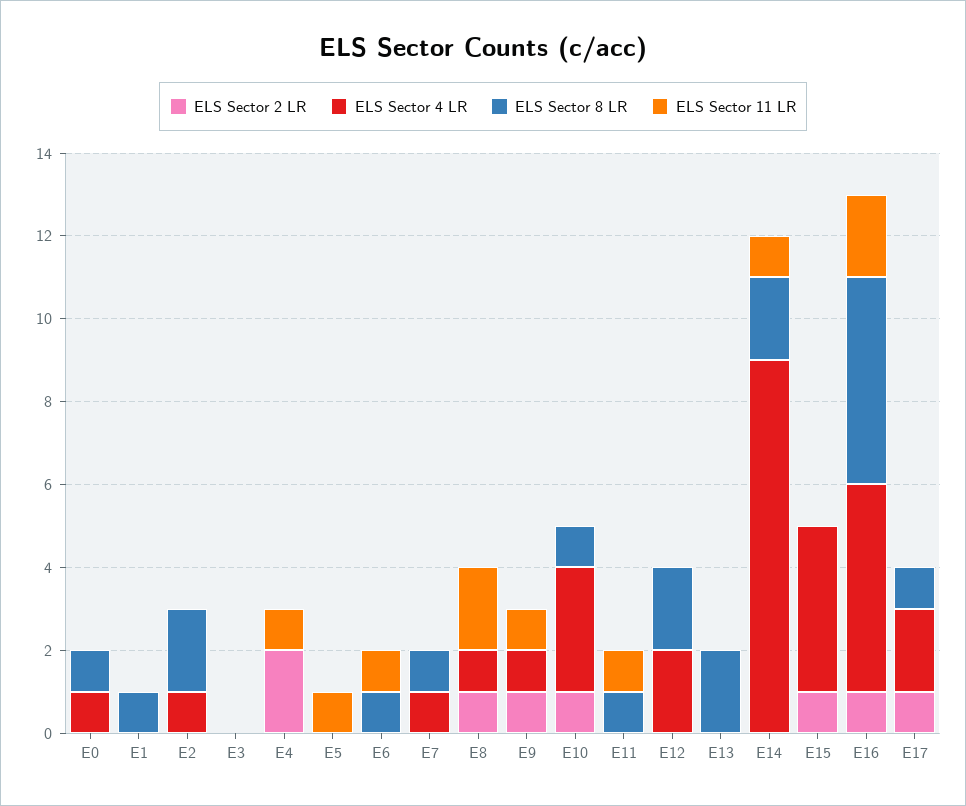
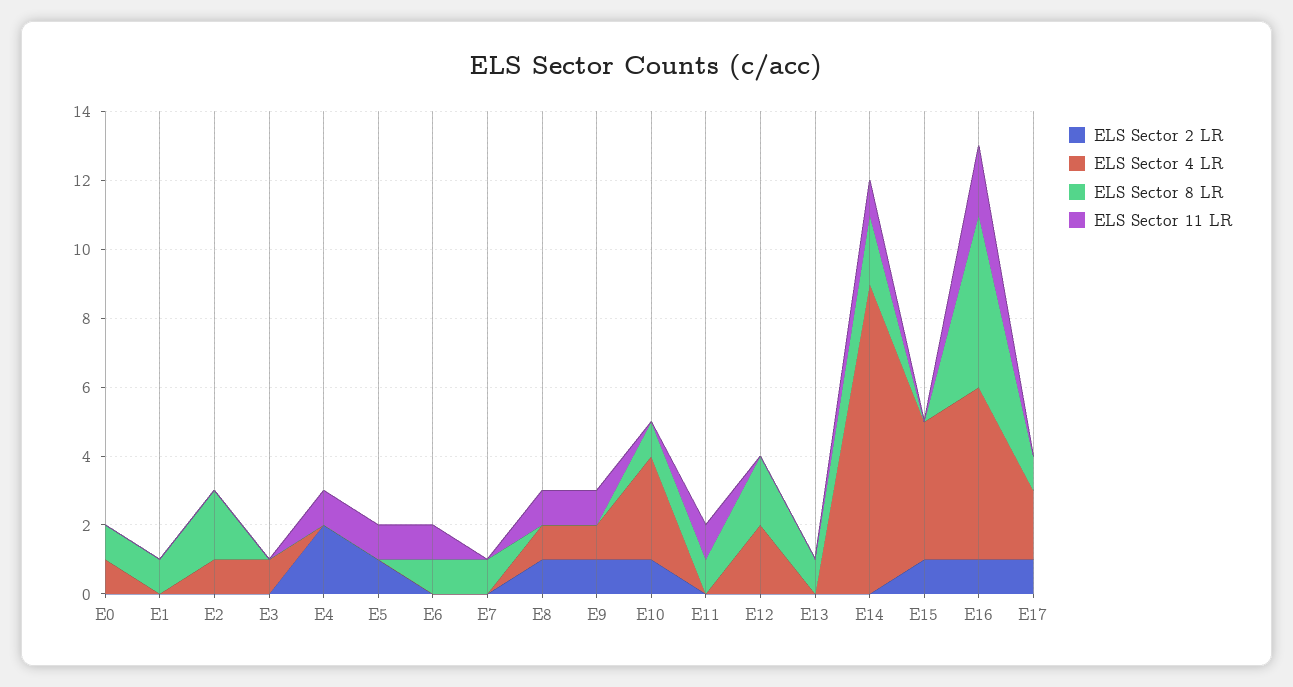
ELS Sector 4 LR, E3: 0 -> 1
ELS Sector 2 LR, E5: 0 -> 1
ELS Sector 4 LR, E7: 1 -> 0
ELS Sector 11 LR, E8: 2 -> 1
ELS Sector 8 LR, E13: 2 -> 1

